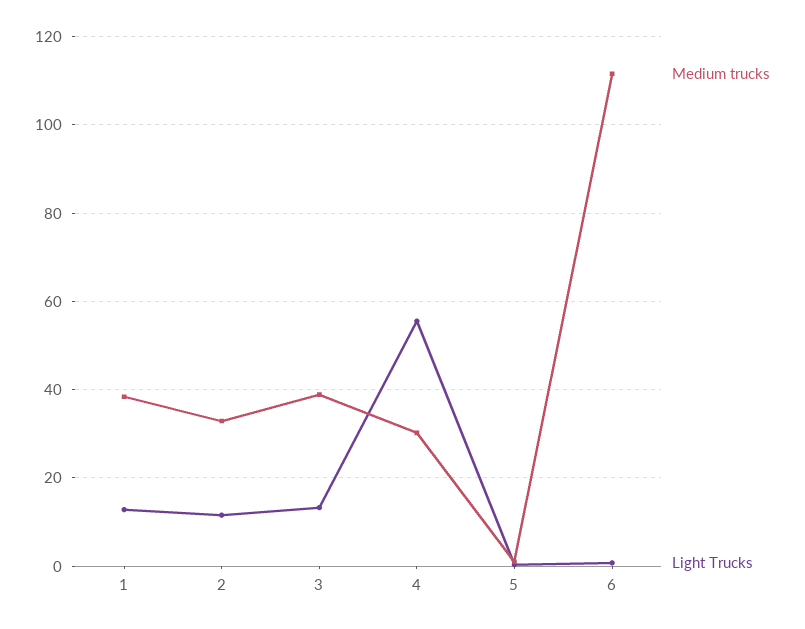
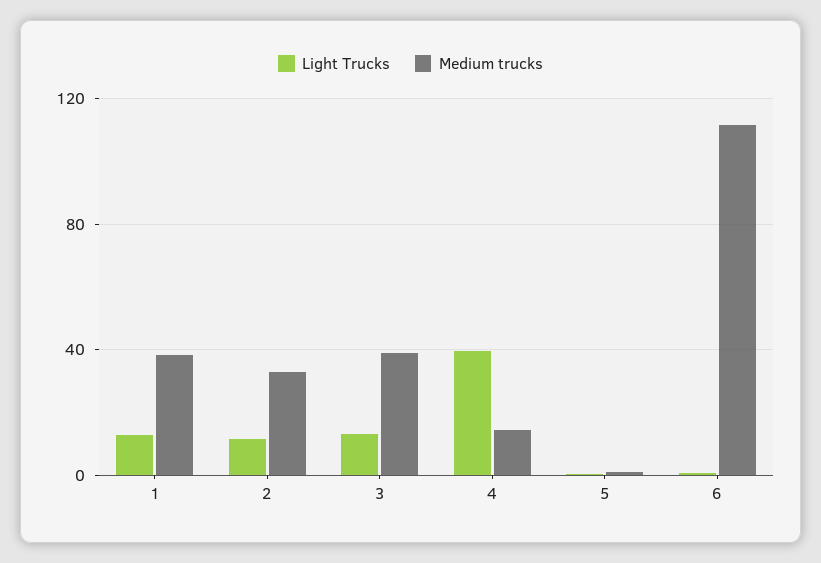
Medium trucks, 4: 30 -> 15
Light Trucks, 4: 56 -> 40

